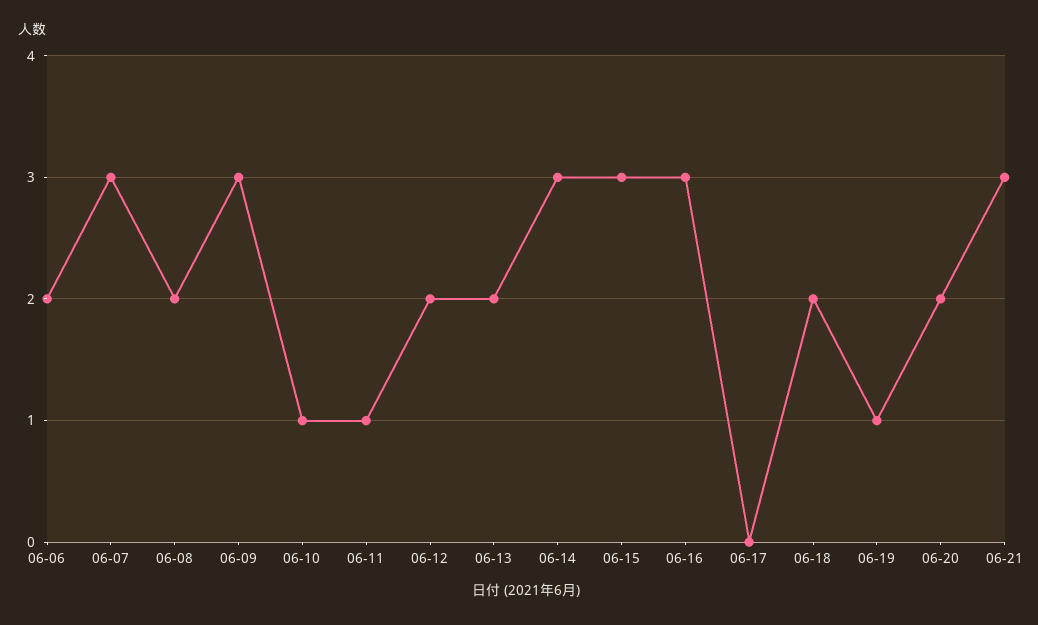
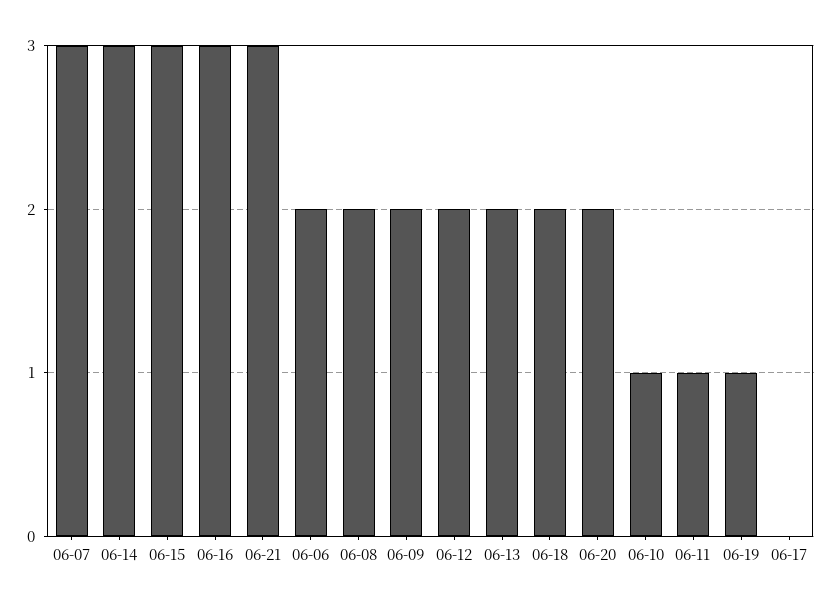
06-09: 3 -> 2

